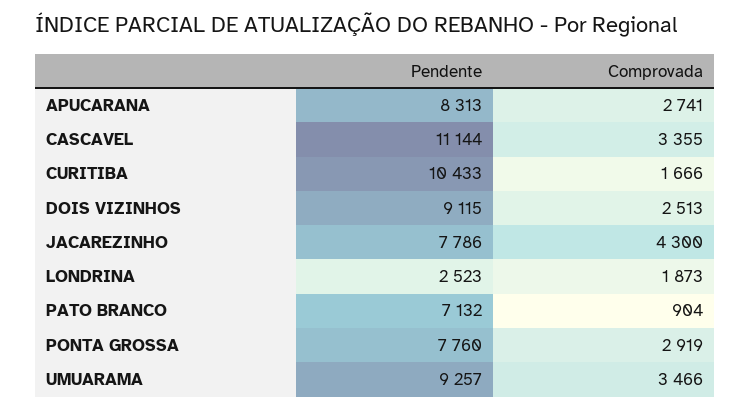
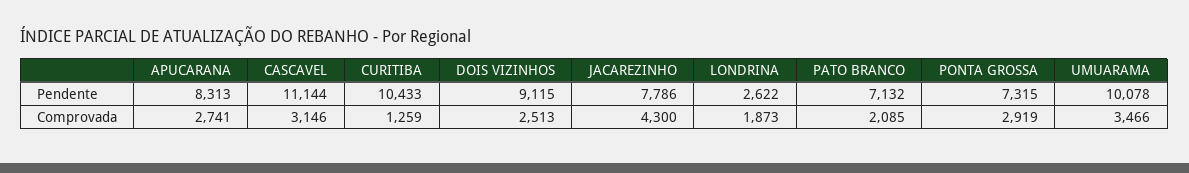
Comprovada, CASCAVEL: 3355 -> 3146
Comprovada, CURITIBA: 1666 -> 1259
Pendente, LONDRINA: 2523 -> 2622
Comprovada, PATO BRANCO: 904 -> 2085
Pendente, PONTA GROSSA: 7760 -> 7315
Pendente, UMUARAMA: 9257 -> 10078

